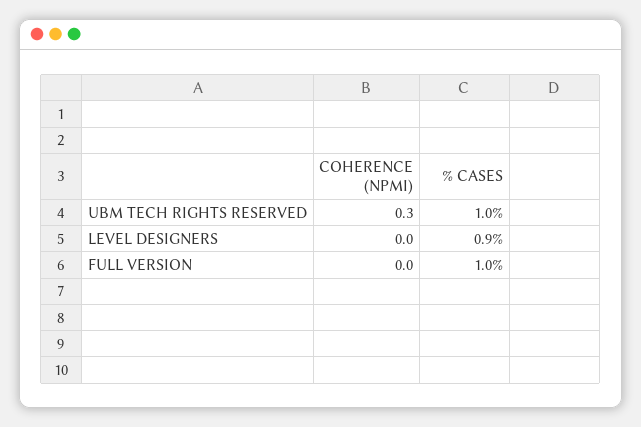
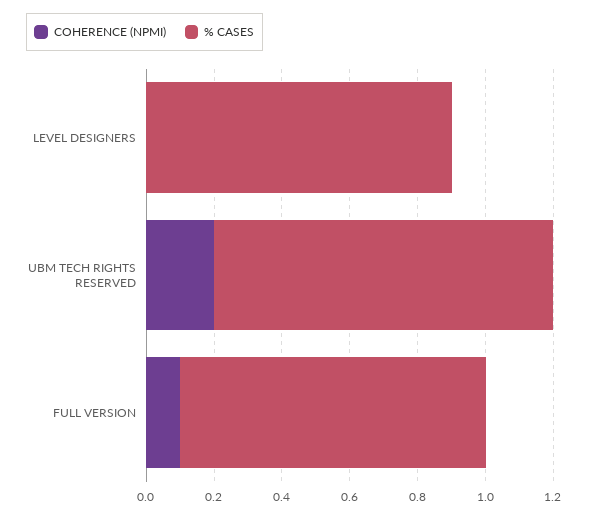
COHERENCE (NPMI), UBM TECH RIGHTS RESERVED: 0.3 -> 0.2
COHERENCE (NPMI), FULL VERSION: 0 -> 0.1
% CASES, FULL VERSION: 1 -> 0.9

